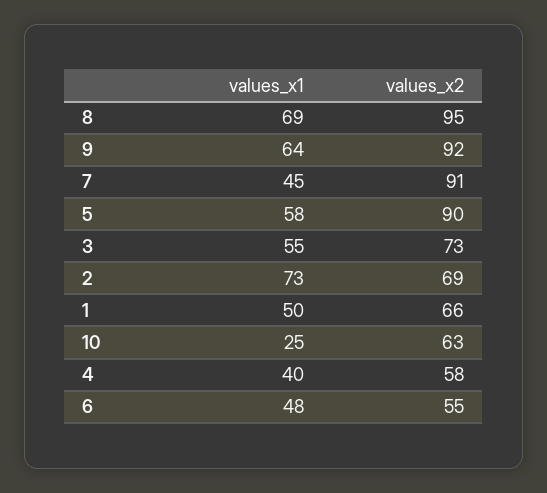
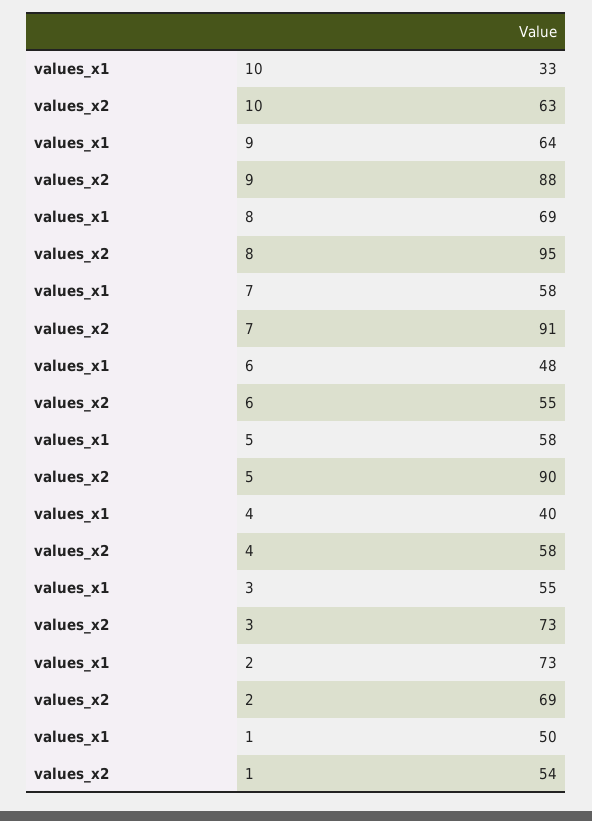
values_x2, 9: 92 -> 88
values_x1, 7: 45 -> 58
values_x2, 1: 66 -> 54
values_x1, 10: 25 -> 33

